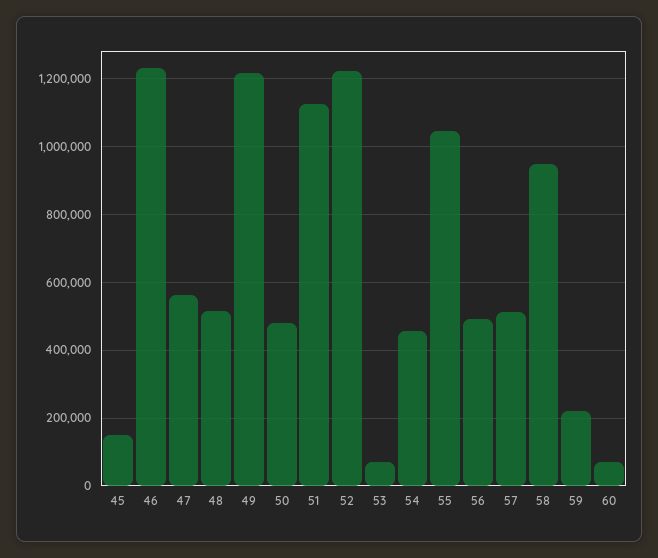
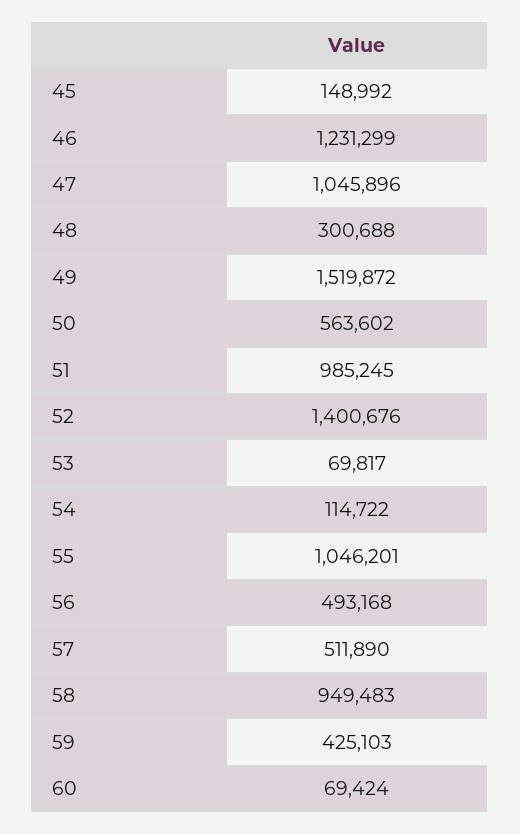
47: 560000 -> 1045896
48: 520000 -> 300688
49: 1220000 -> 1519872
50: 480000 -> 563602
51: 1120000 -> 985245
52: 1220000 -> 1400676
54: 460000 -> 114722
59: 220000 -> 425103

